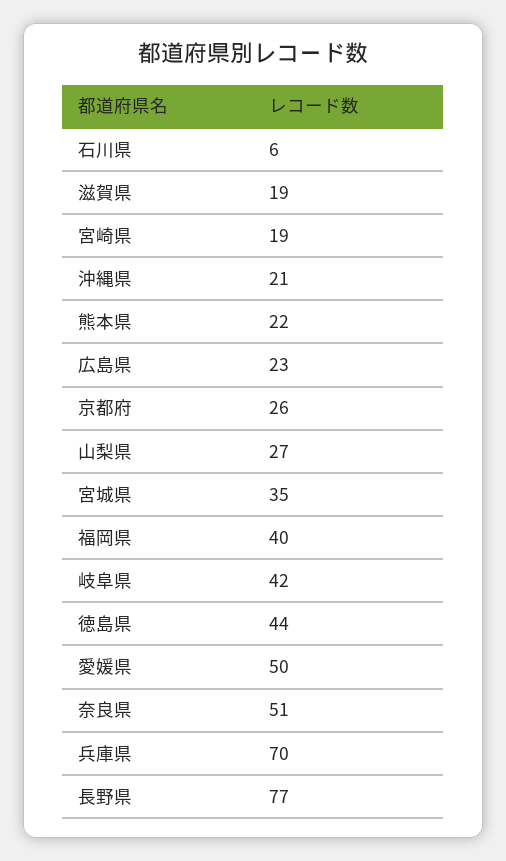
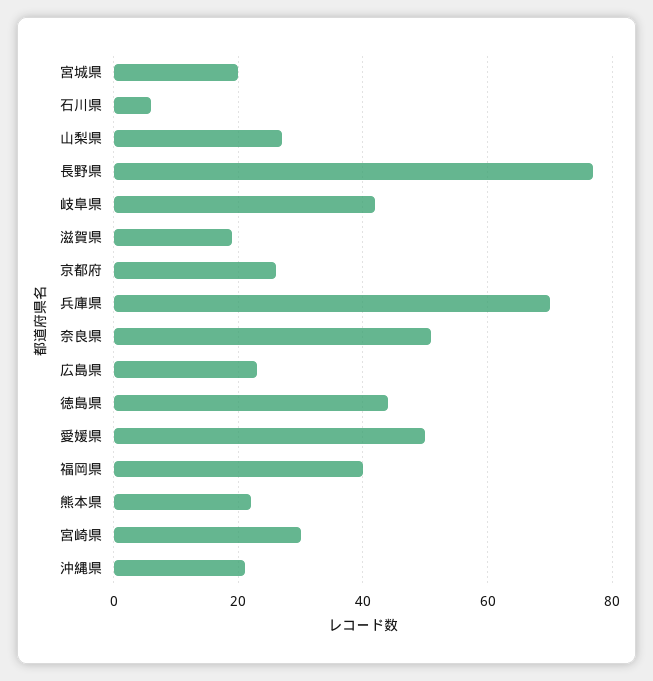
宮崎県: 19 -> 30
宮城県: 35 -> 20

